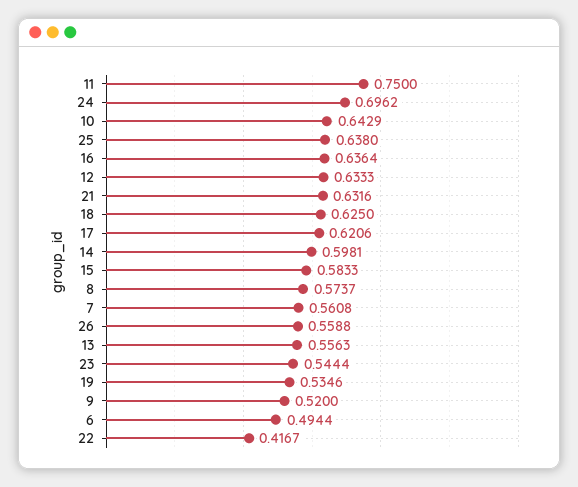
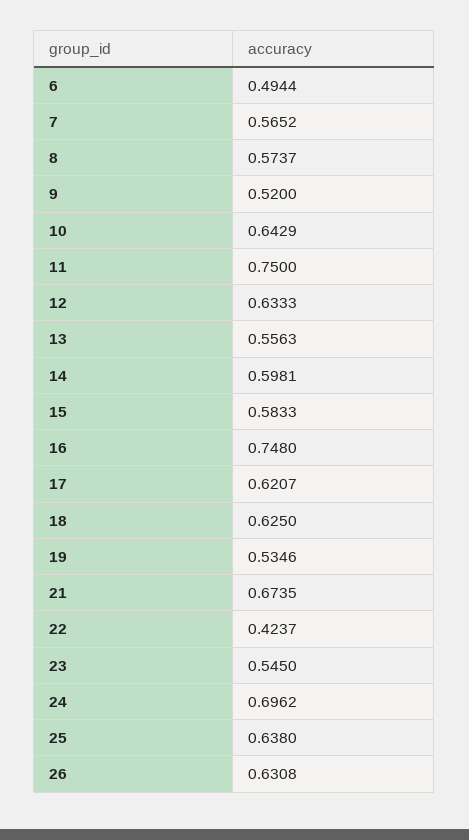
16: 0.6364 -> 0.748
21: 0.6316 -> 0.6735
17: 0.6206 -> 0.6207
7: 0.5608 -> 0.5652
26: 0.5588 -> 0.6308
23: 0.5444 -> 0.545
22: 0.4167 -> 0.4237

